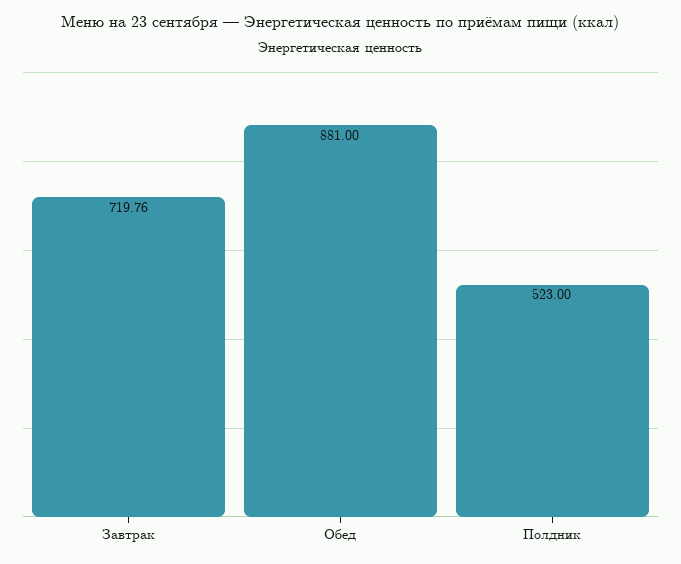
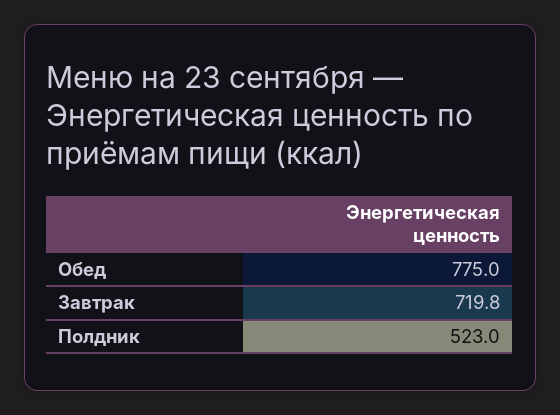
Обед: 881 -> 775

